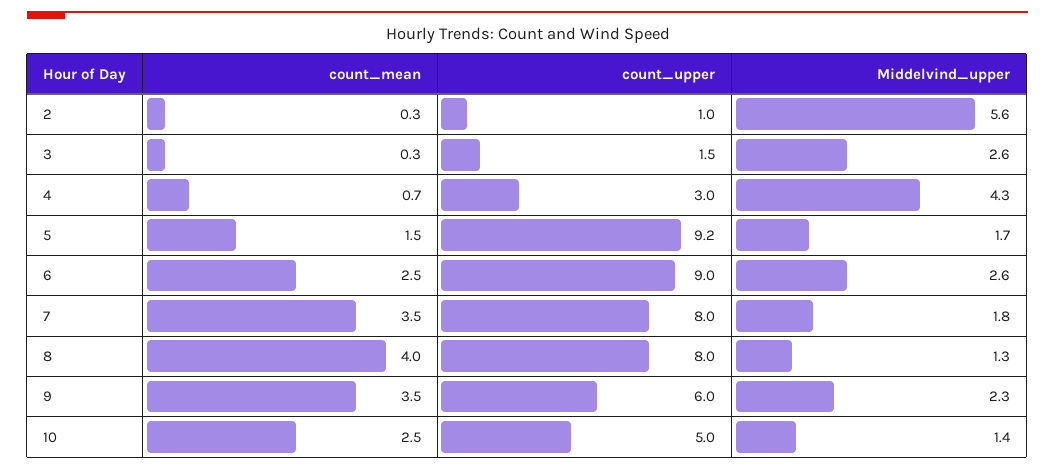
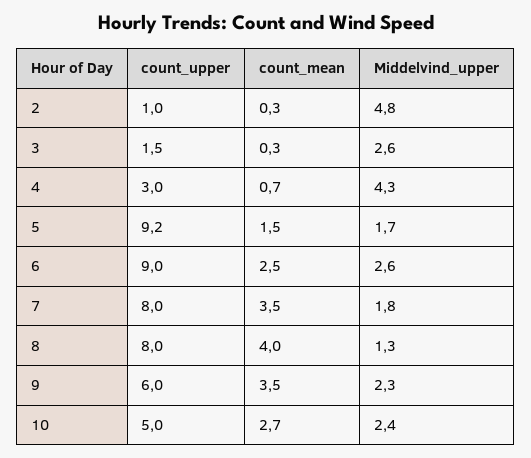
Middelvind_upper, 2: 5.6 -> 4.8
count_mean, 10: 2.5 -> 2.7
Middelvind_upper, 10: 1.4 -> 2.4

